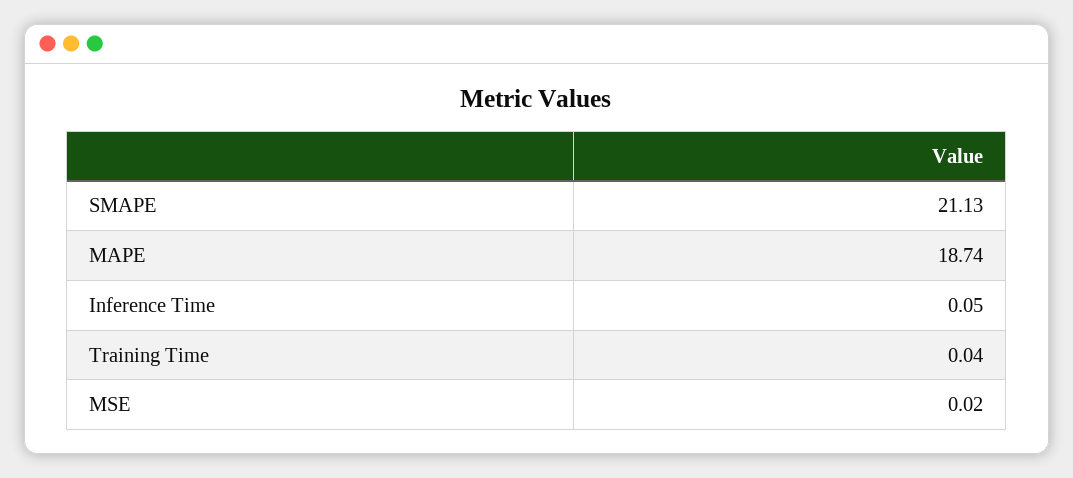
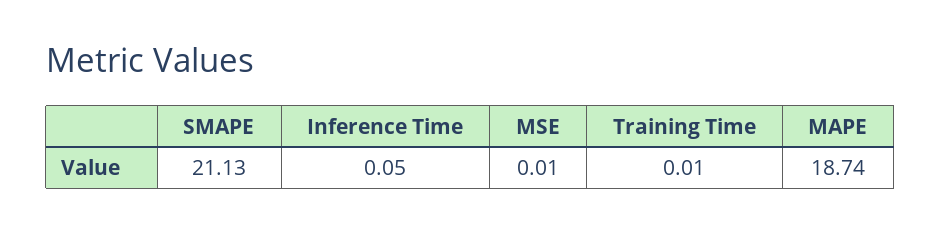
Training Time: 0.04 -> 0.01
MSE: 0.02 -> 0.01

